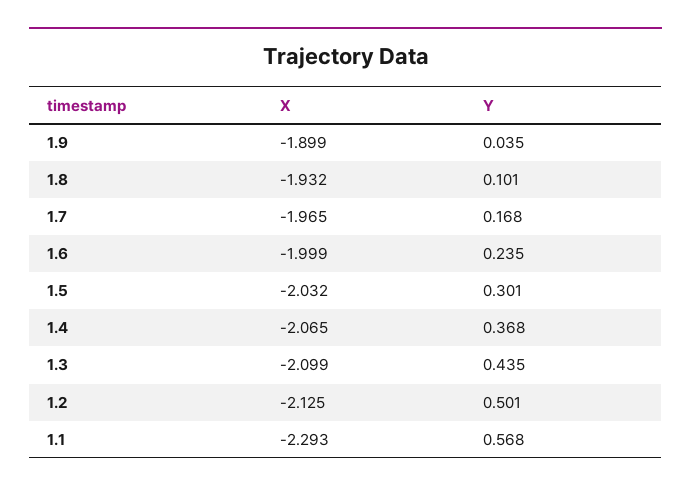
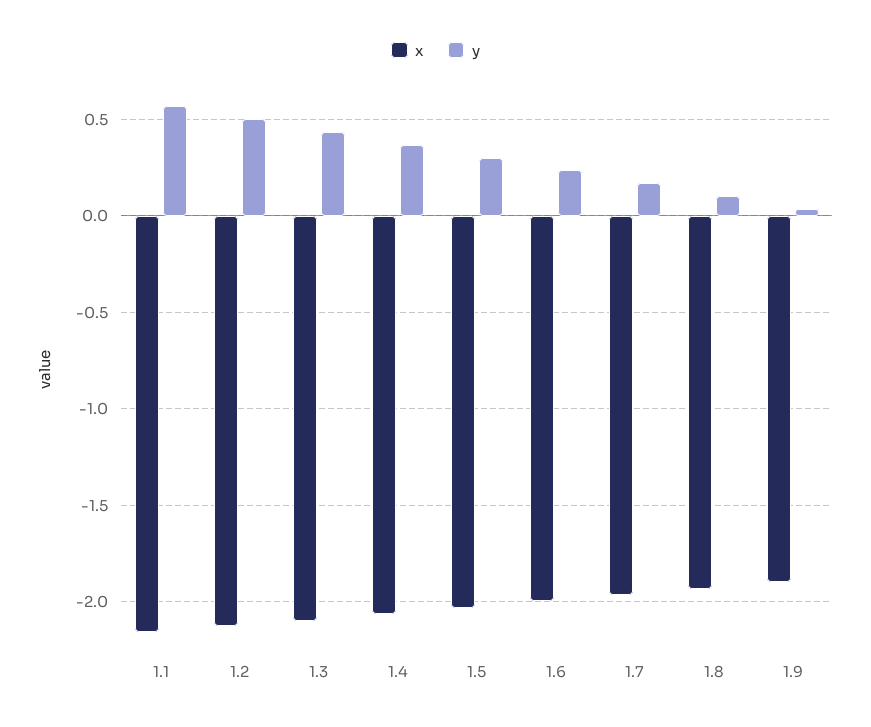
X, 1.1: -2.293 -> -2.15

